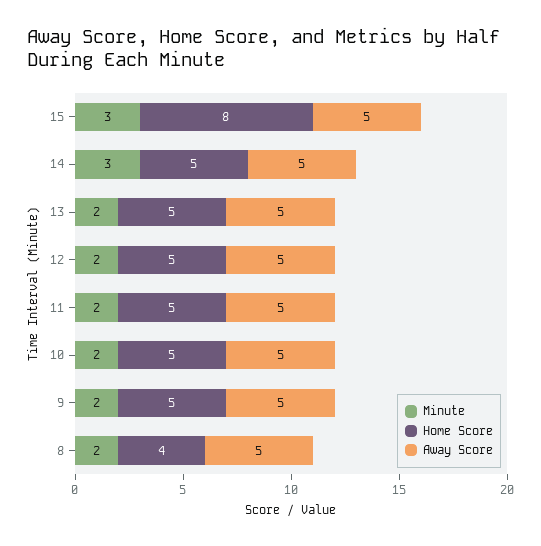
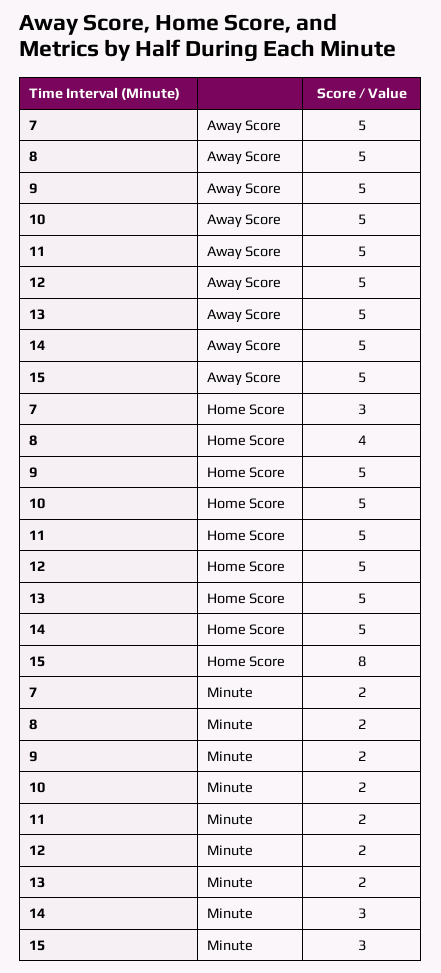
Away Score, 7: none -> 5
Home Score, 7: none -> 3
Minute, 7: none -> 2

